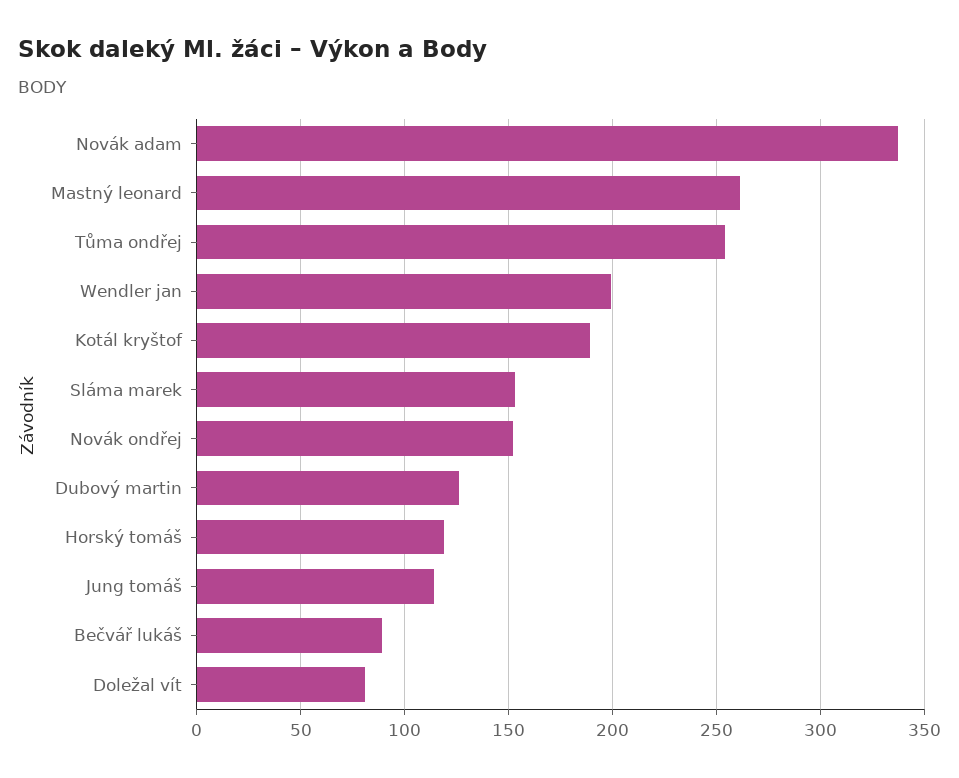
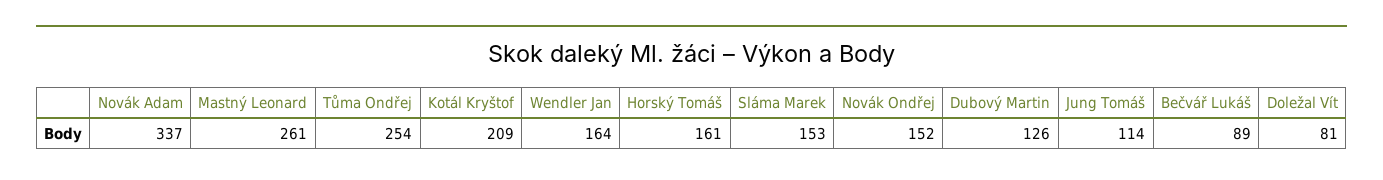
Wendler jan: 200 -> 164
Kotál kryštof: 190 -> 209
Horský tomáš: 120 -> 161

